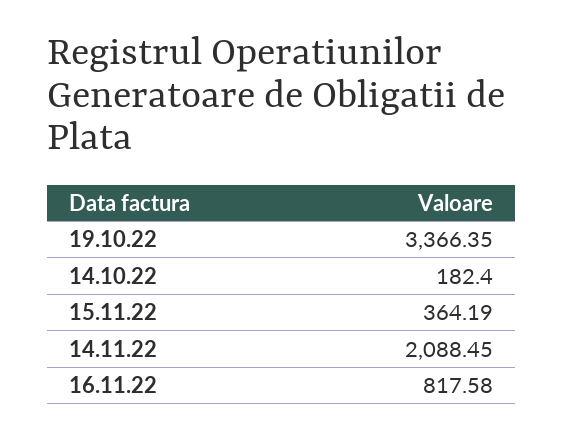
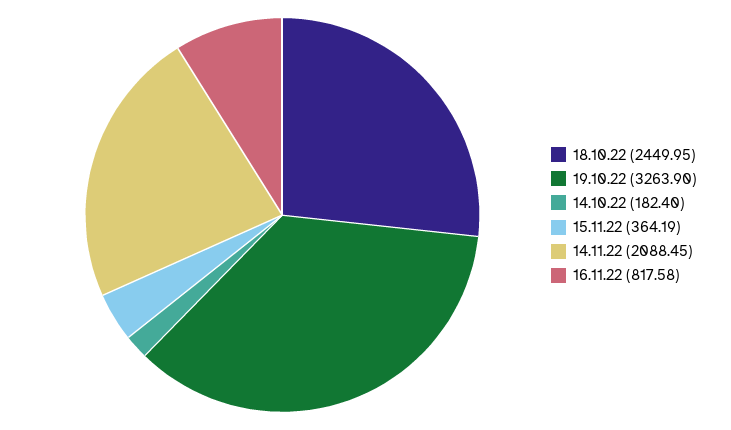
19.10.22: 3366.35 -> 3263.9
18.10.22: none -> 2449.95

